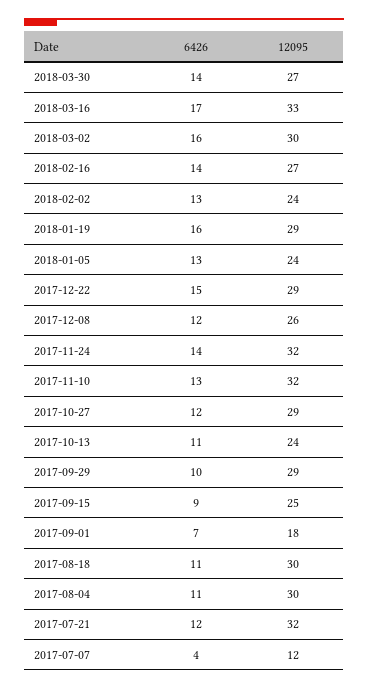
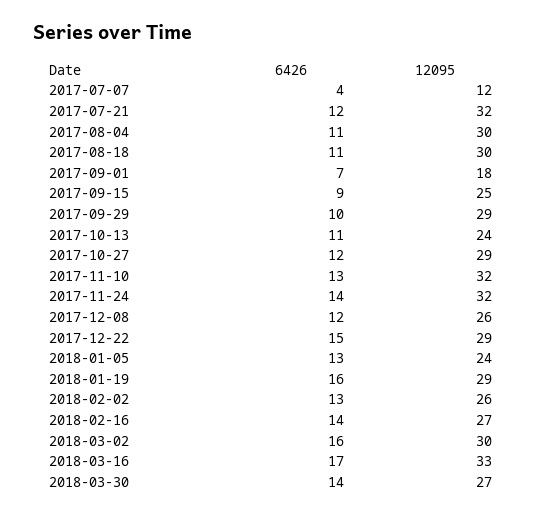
12095, 2018-02-02: 24 -> 26

